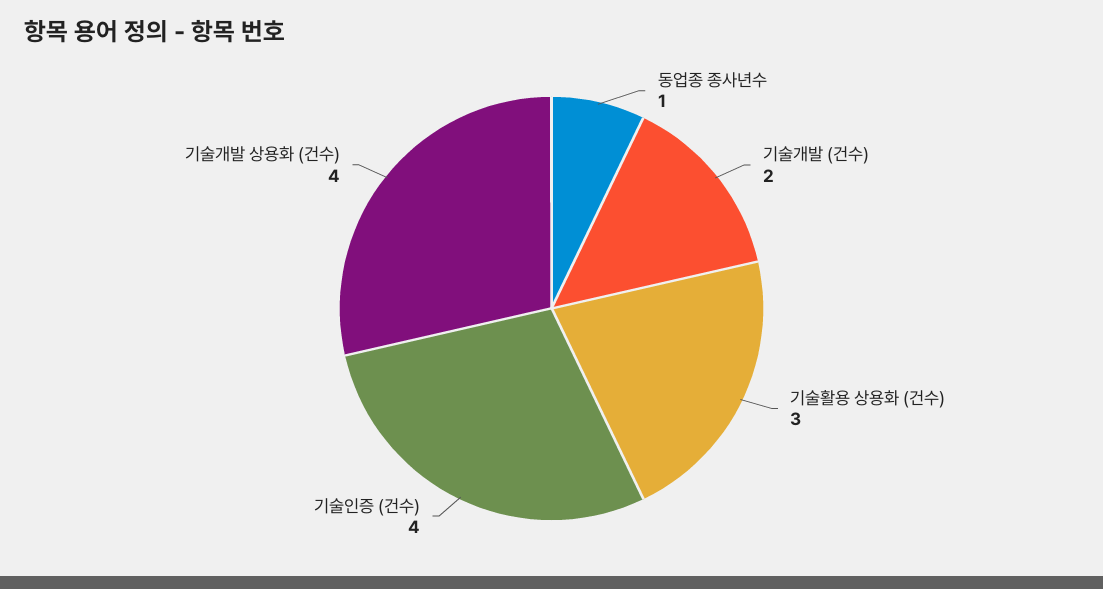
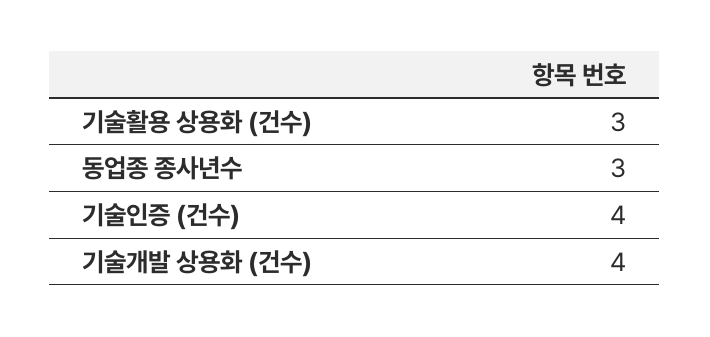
동업종 종사년수: 1 -> 3
기술개발 (건수): 2 -> none

